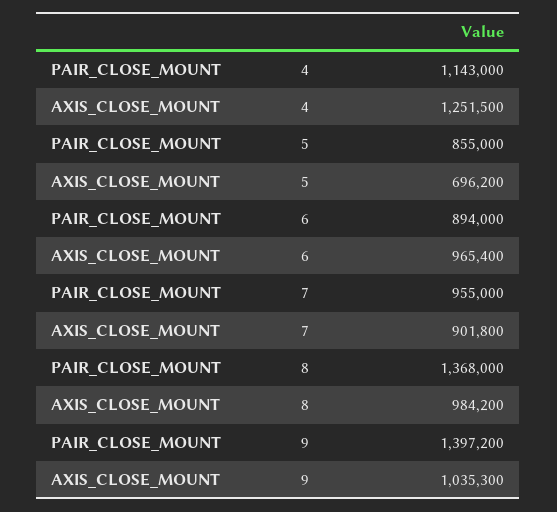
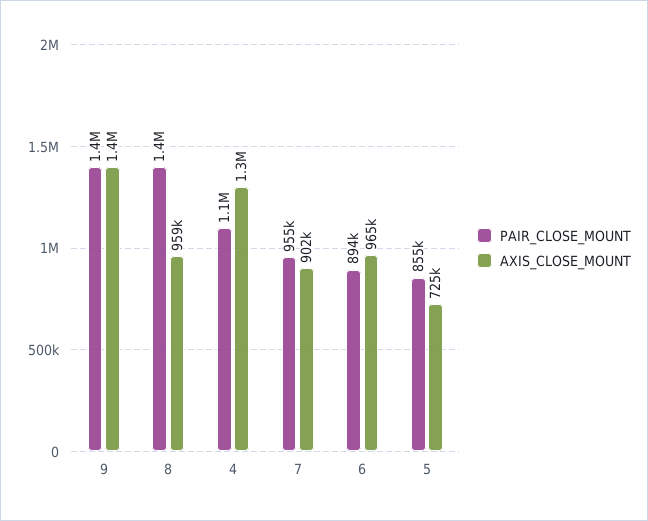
AXIS_CLOSE_MOUNT, 5: 696200 -> 725000
AXIS_CLOSE_MOUNT, 8: 984200 -> 959000
AXIS_CLOSE_MOUNT, 9: 1035300 -> 1400000

